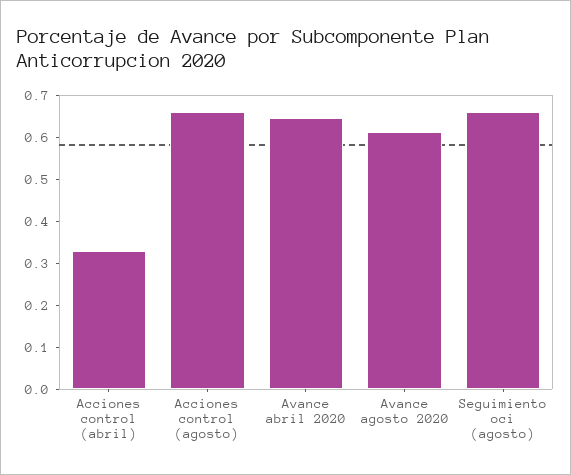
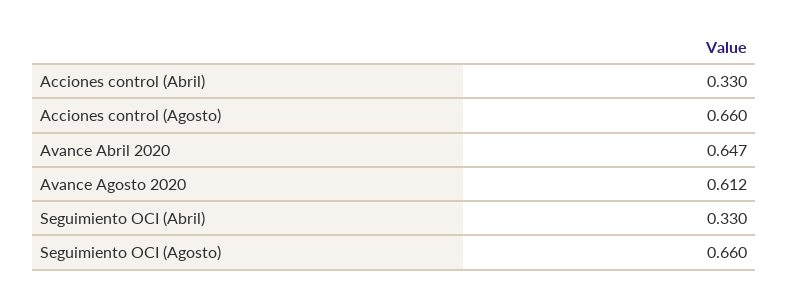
Seguimiento OCI (Abril): none -> 0.33

